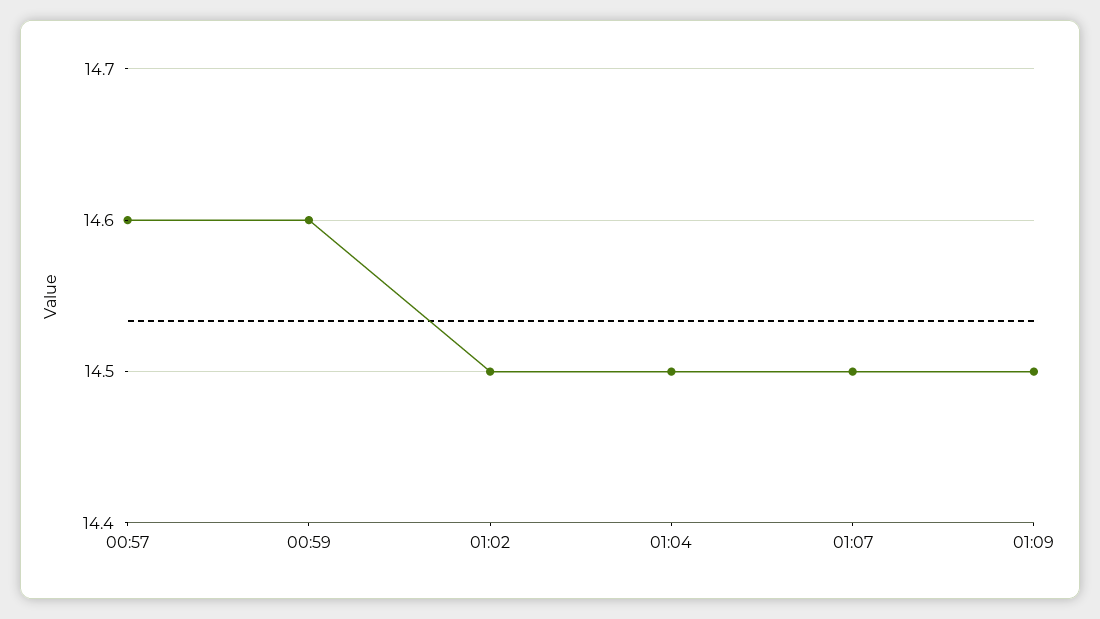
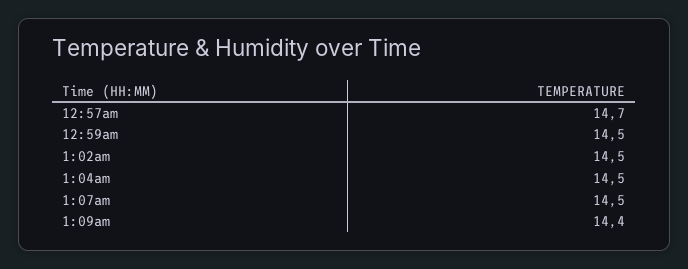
00:57: 14.6 -> 14.7
00:59: 14.6 -> 14.5
01:09: 14.5 -> 14.4

